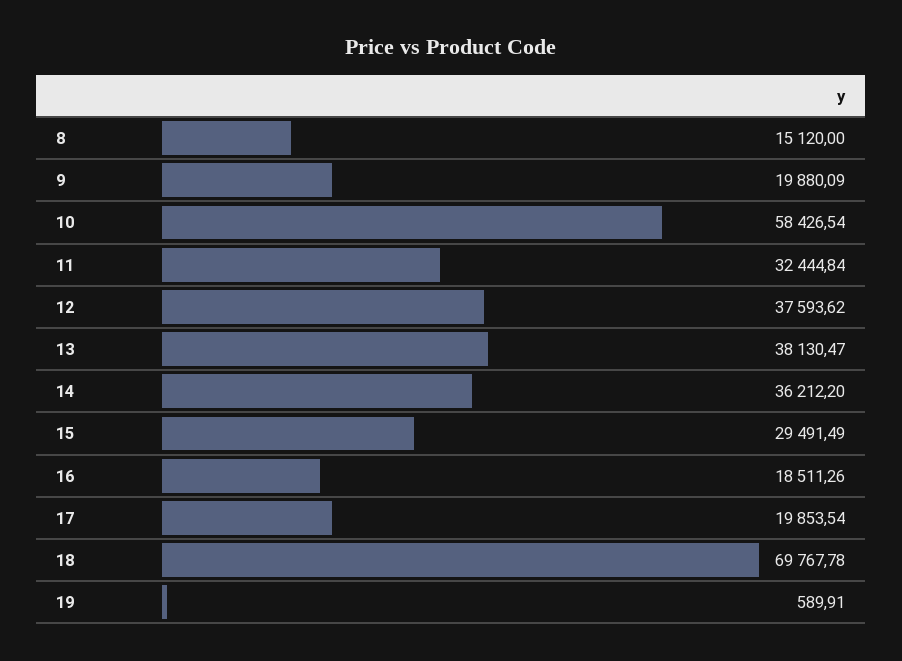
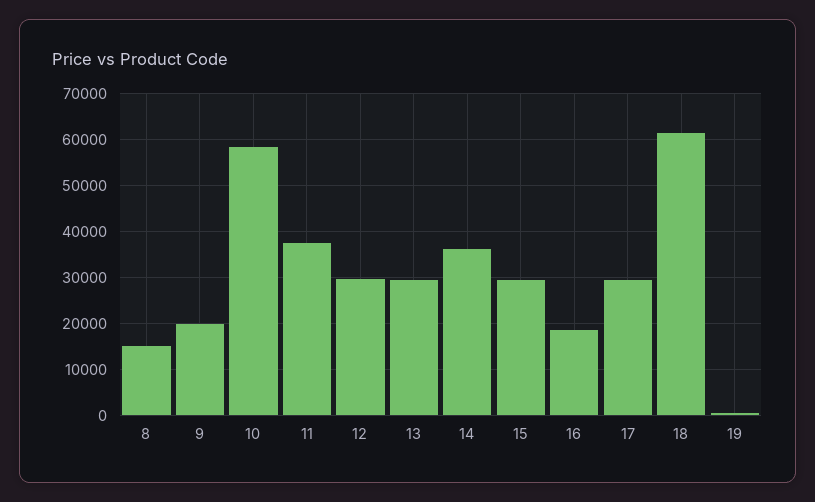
11: 32444.84 -> 38000
12: 37593.62 -> 30000
13: 38130.47 -> 30000
17: 19853.54 -> 30000
18: 69767.78 -> 62000

